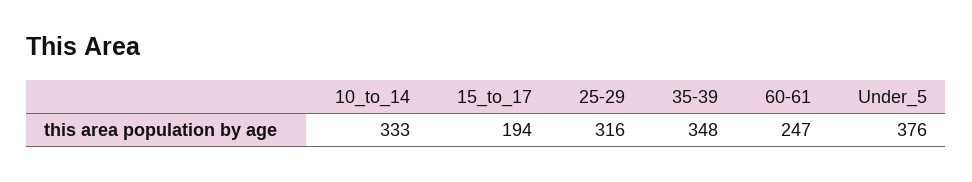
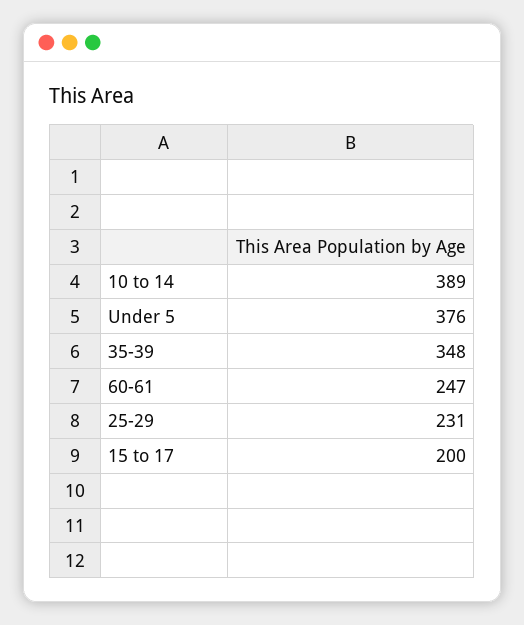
10_to_14: 333 -> 389
15_to_17: 194 -> 200
25-29: 316 -> 231

